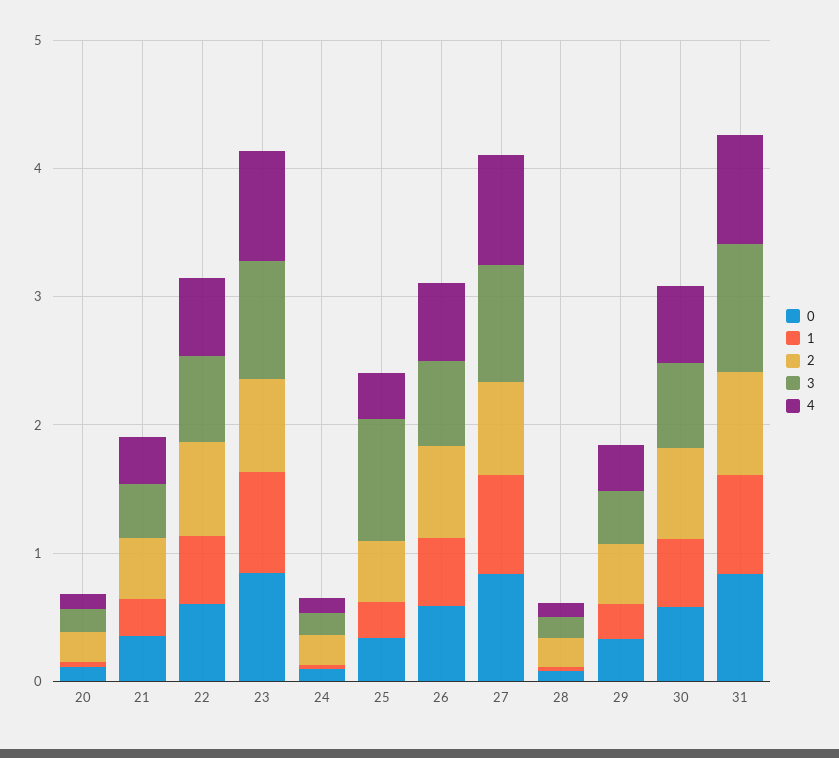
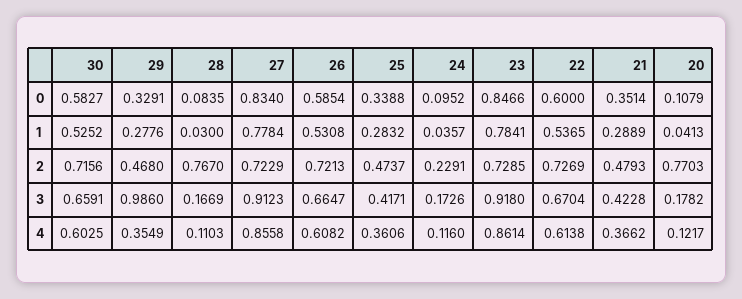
2, 20: 0.2 -> 0.7703
3, 25: 1 -> 0.4171
2, 28: 0.2 -> 0.767
3, 29: 0.4 -> 0.986
0, 31: 0.8 -> none
1, 31: 0.8 -> none
2, 31: 0.8 -> none
3, 31: 1 -> none
4, 31: 0.8 -> none

